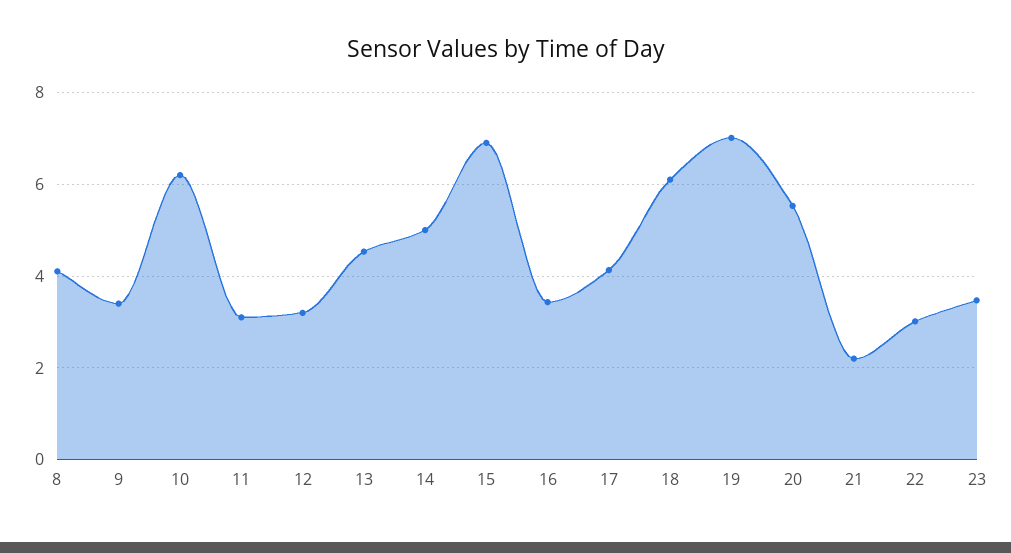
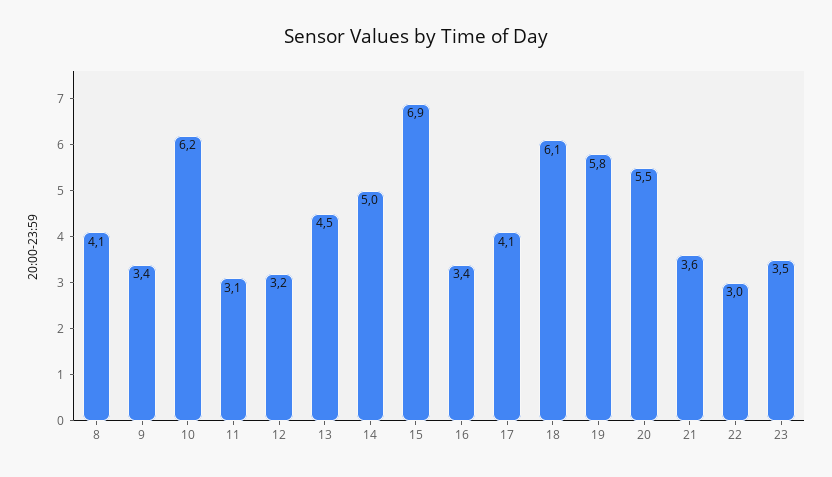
19: 7 -> 5.8
21: 2.2 -> 3.6

